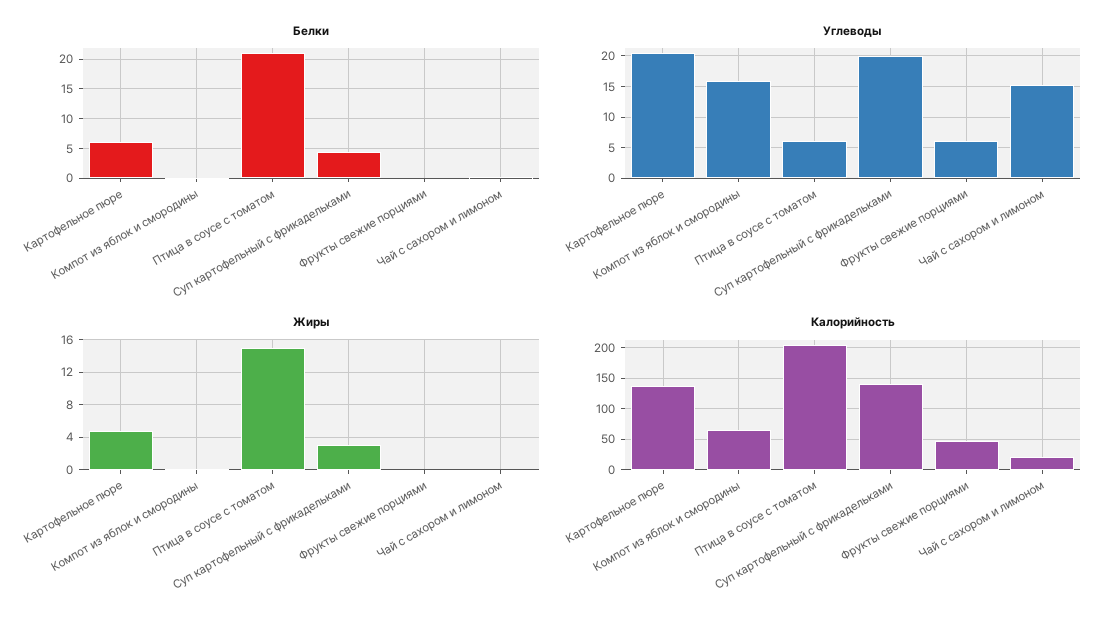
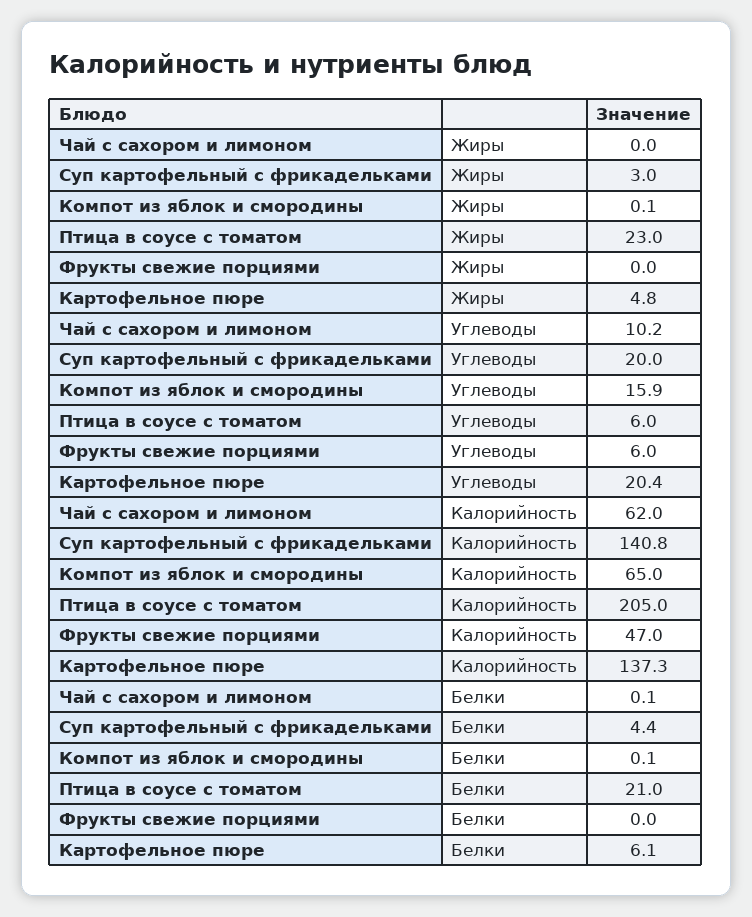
Углеводы, Чай с сахором и лимоном: 15 -> 10.2
Жиры, Птица в соусе с томатом: 15 -> 23
Калорийность, Чай с сахором и лимоном: 20 -> 62

